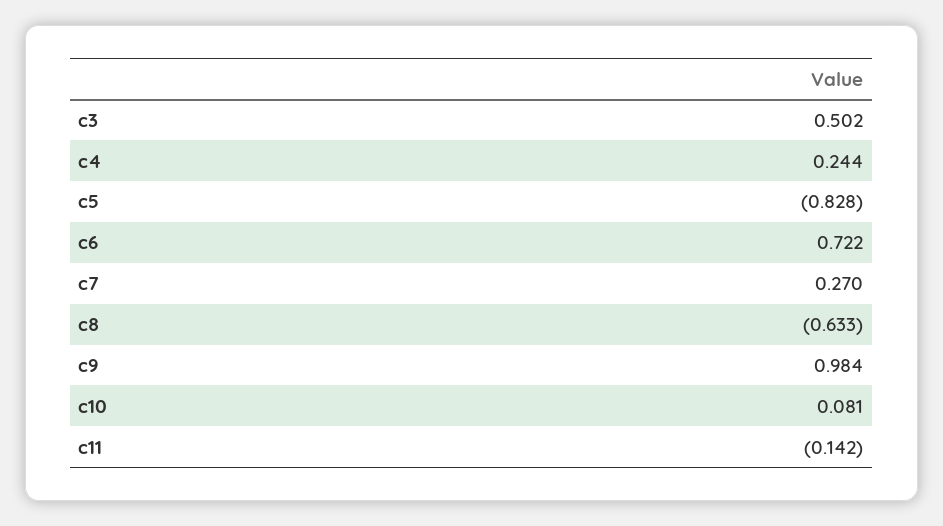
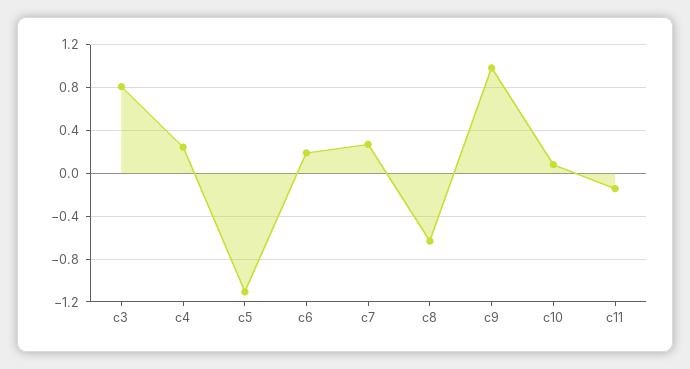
c3: 0.502 -> 0.8
c5: -0.828 -> -1.1
c6: 0.722 -> 0.2

